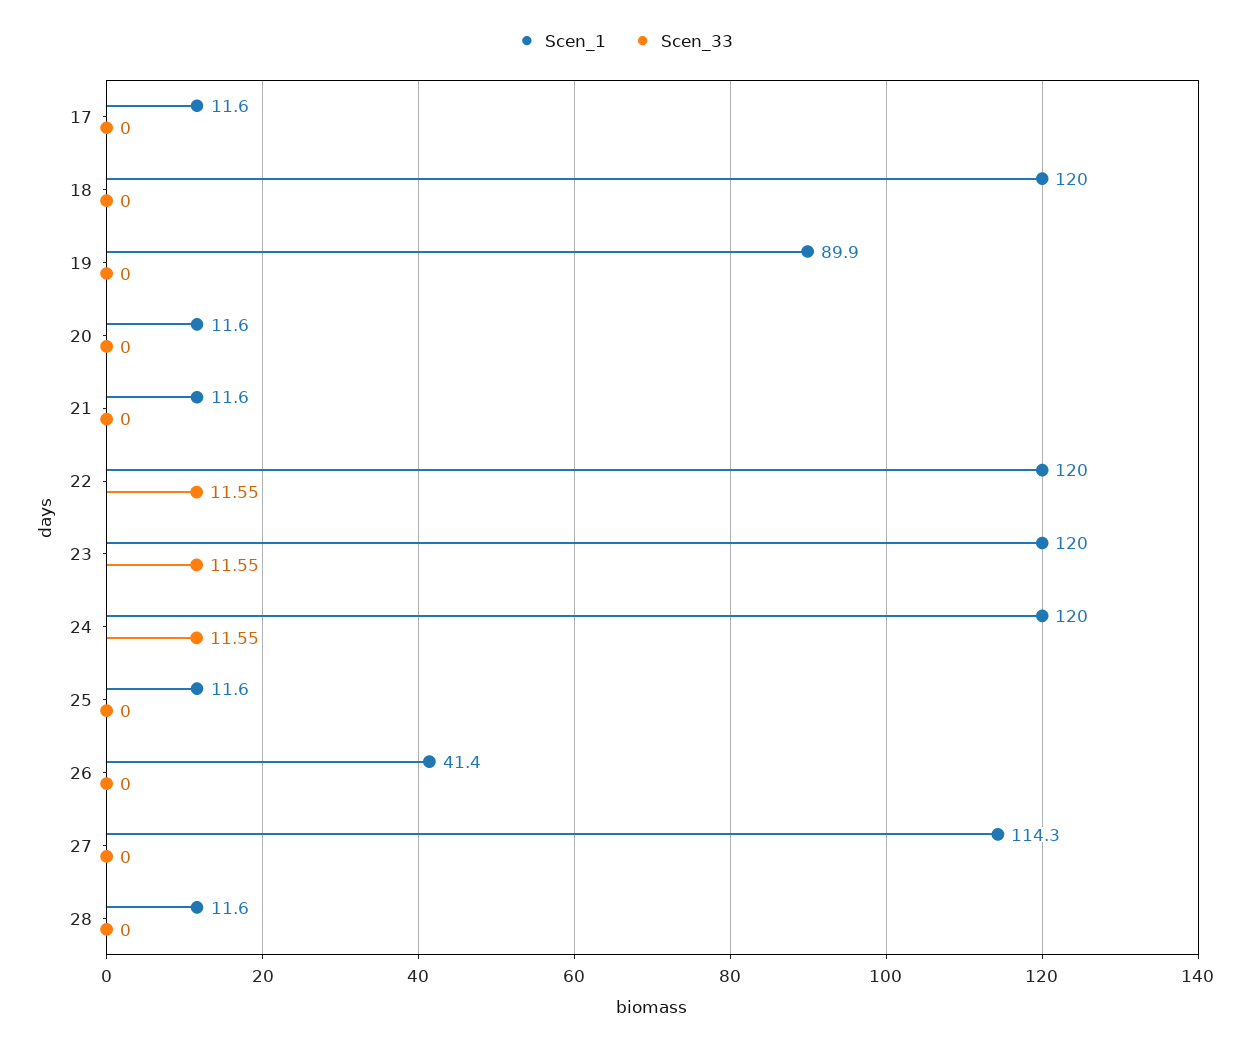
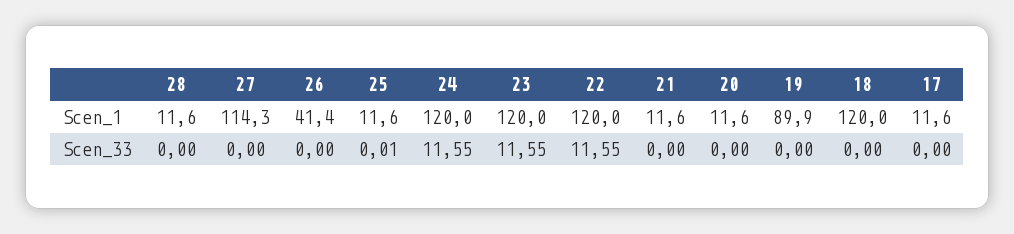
Scen_33, 25: 0 -> 0.01

